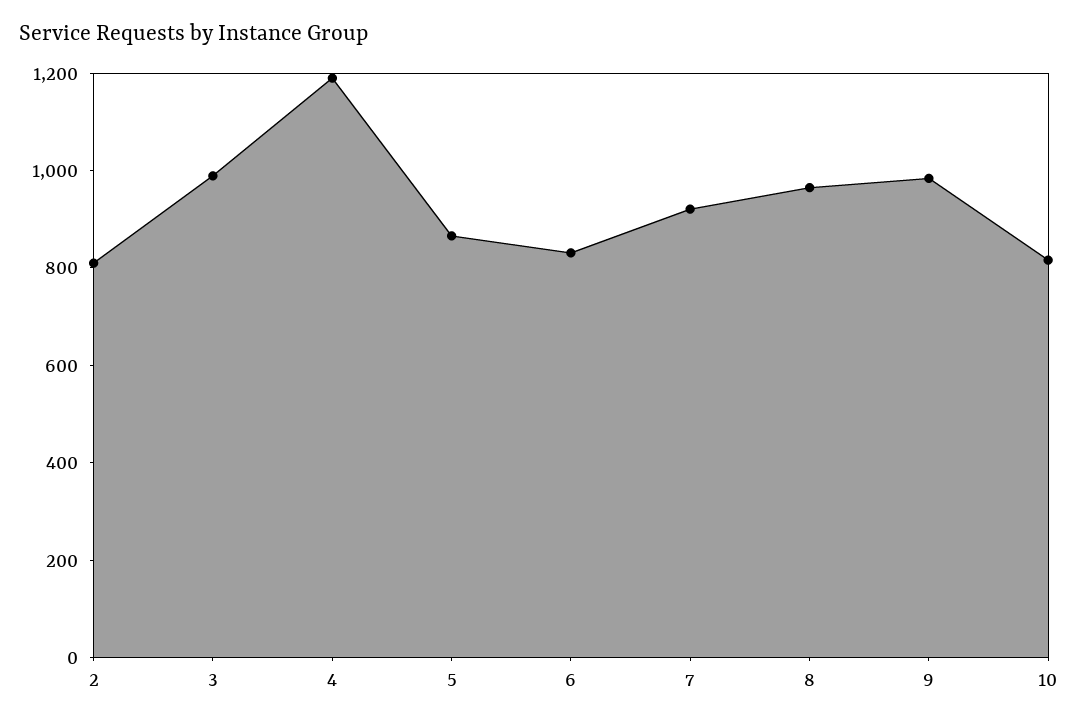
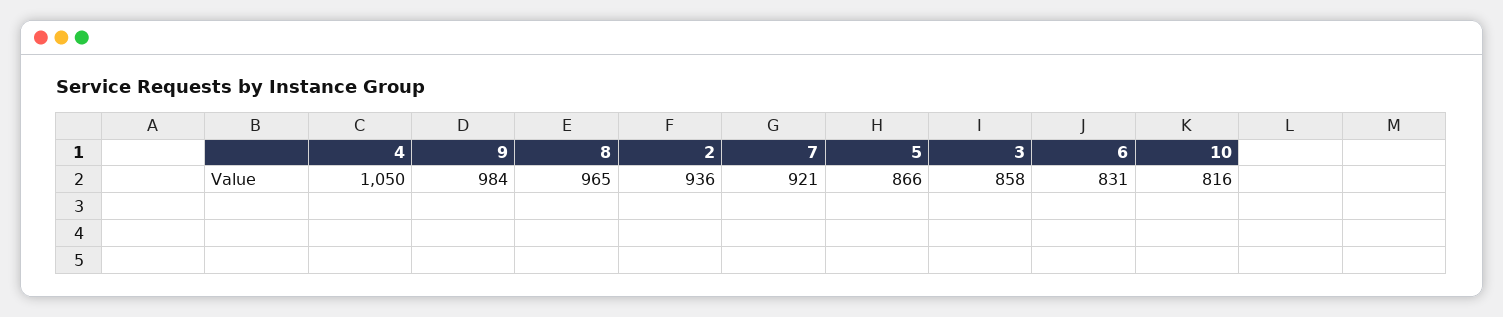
2: 800 -> 936
3: 1000 -> 858
4: 1200 -> 1050

